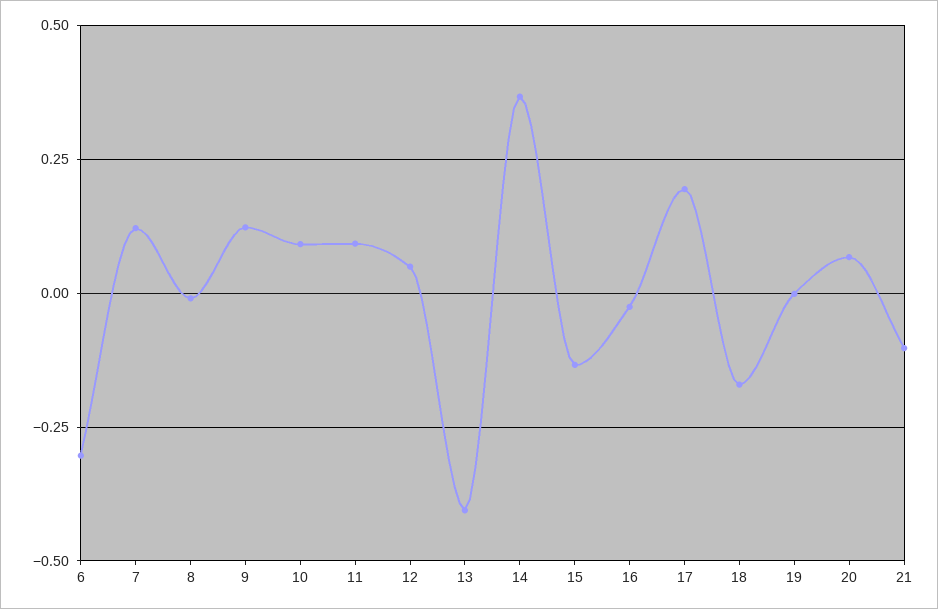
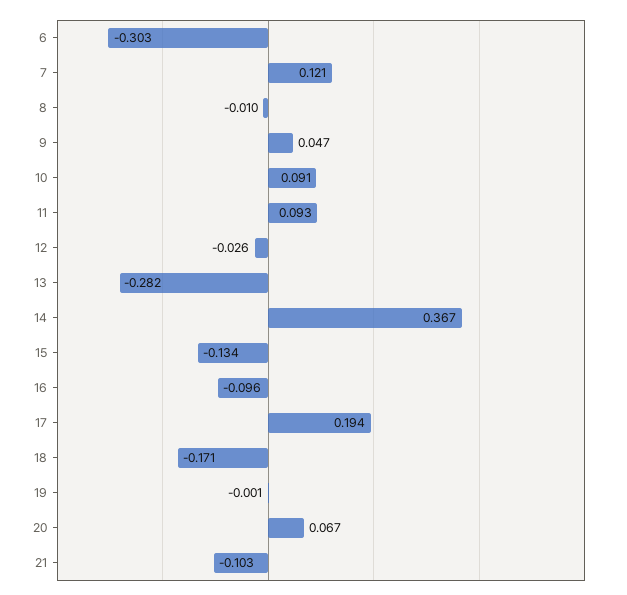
9: 0.125 -> 0.047
12: 0.05 -> -0.026
13: -0.4 -> -0.282
16: -0.025 -> -0.096

